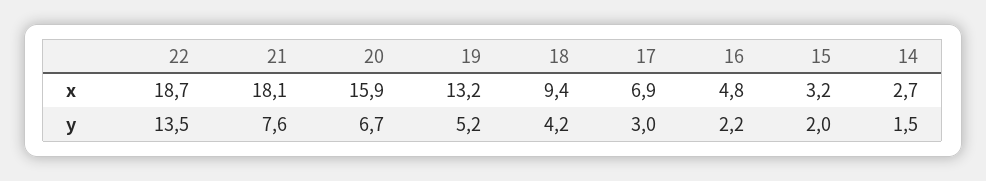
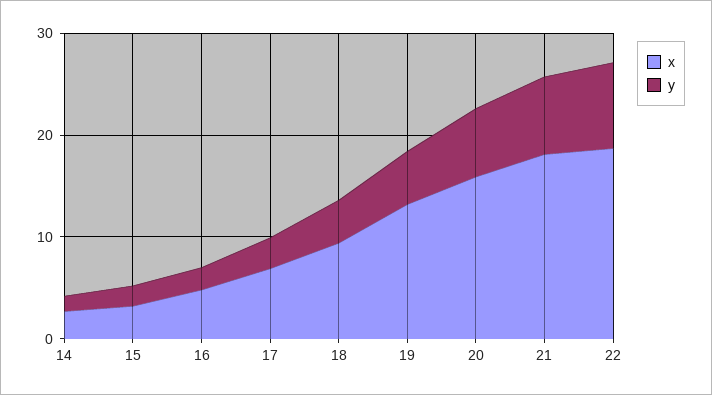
y, 22: 13.5 -> 8

